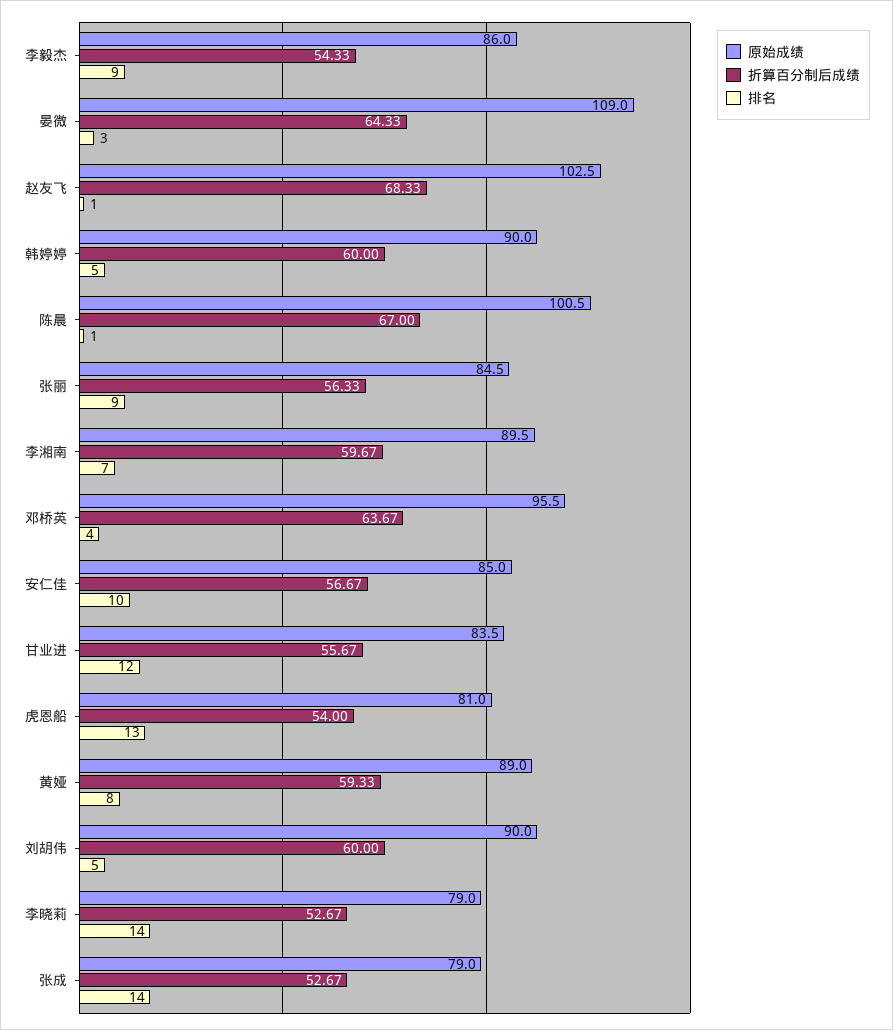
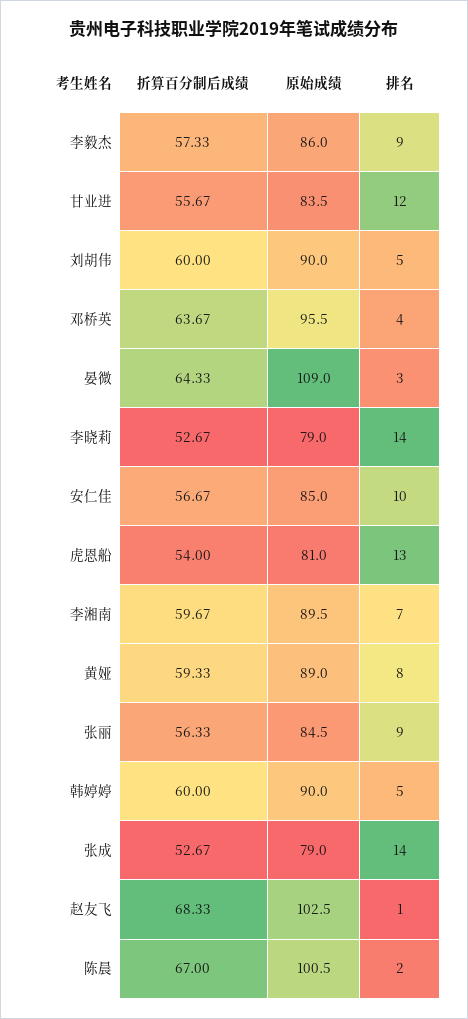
折算百分制后成绩, 李毅杰: 54.33 -> 57.33
排名, 陈晨: 1 -> 2

